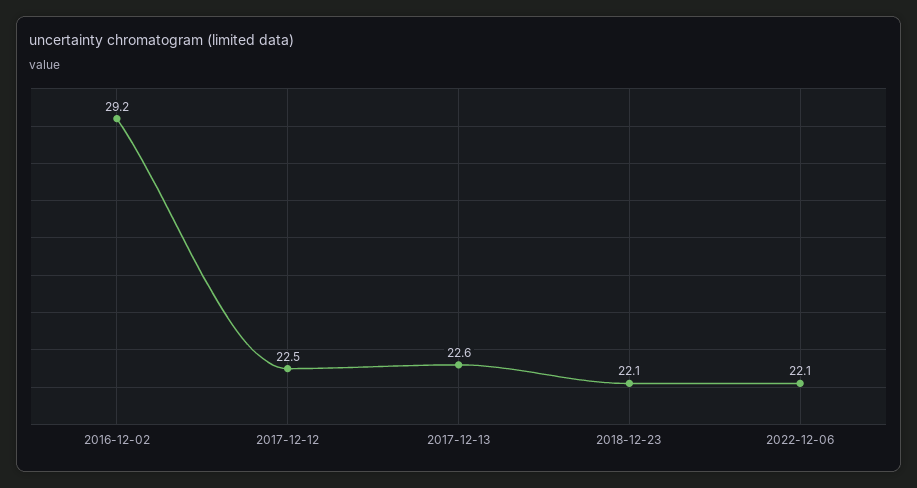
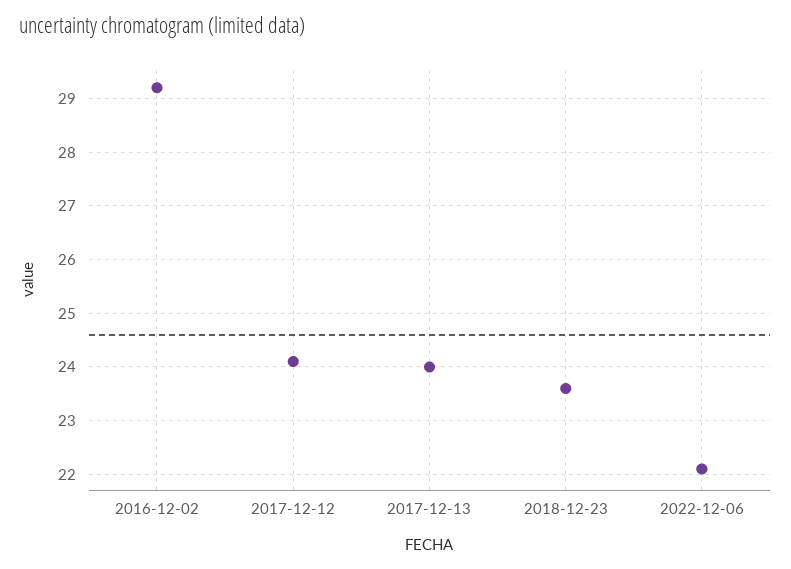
2017-12-12: 22.5 -> 24
2017-12-13: 22.6 -> 24
2018-12-23: 22.1 -> 23.5

